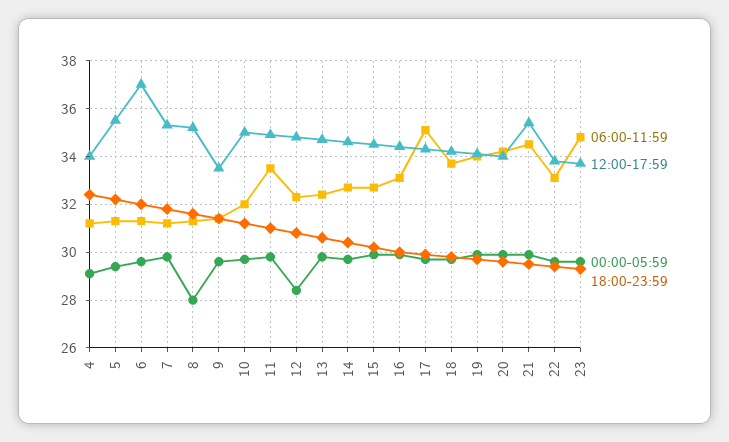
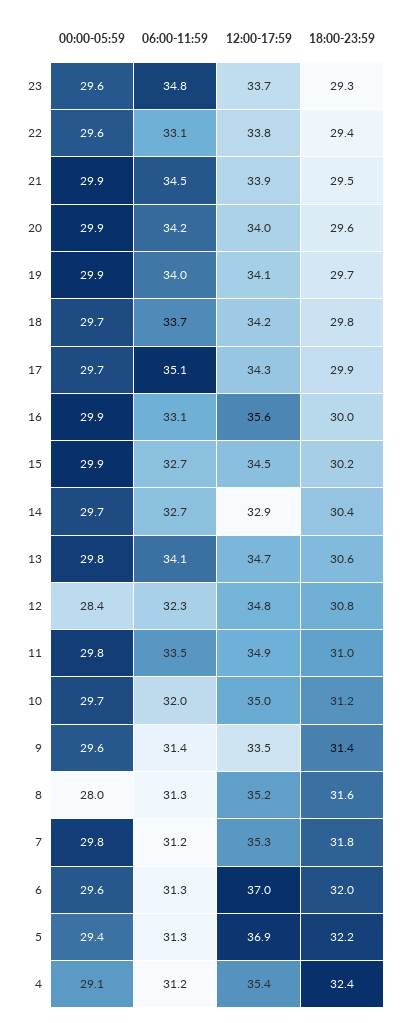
12:00-17:59, 4: 34 -> 35.4
12:00-17:59, 5: 35.5 -> 36.9
06:00-11:59, 13: 32.5 -> 34.1
12:00-17:59, 14: 34.5 -> 32.9
12:00-17:59, 16: 34.5 -> 35.6
12:00-17:59, 21: 35.5 -> 33.9

